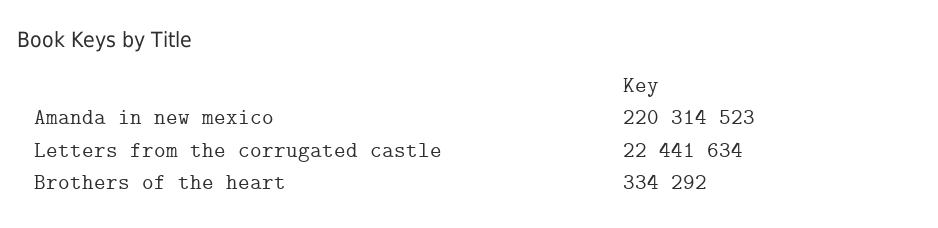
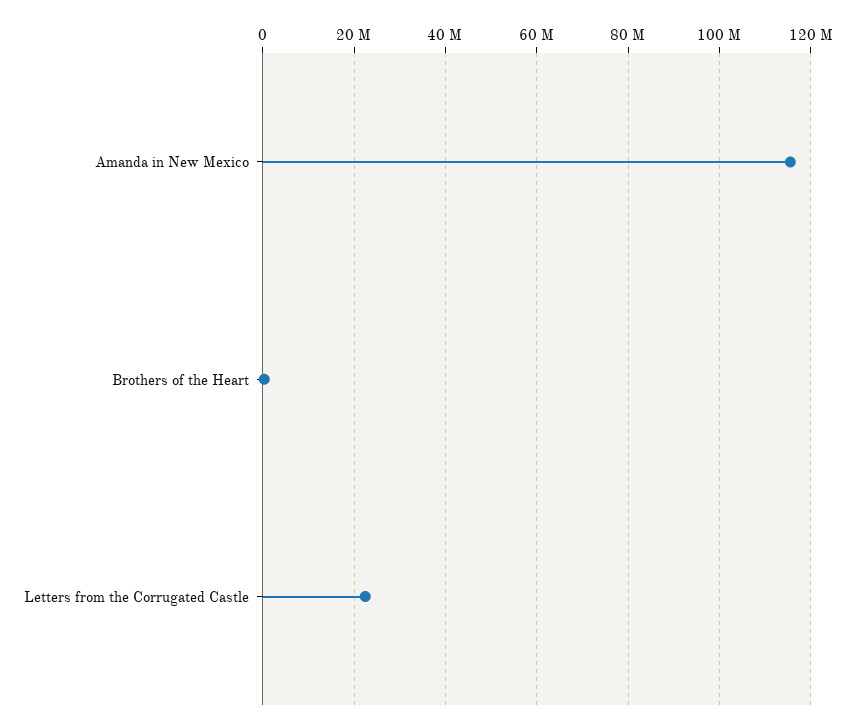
Amanda in new mexico: 220314523 -> 116000000

